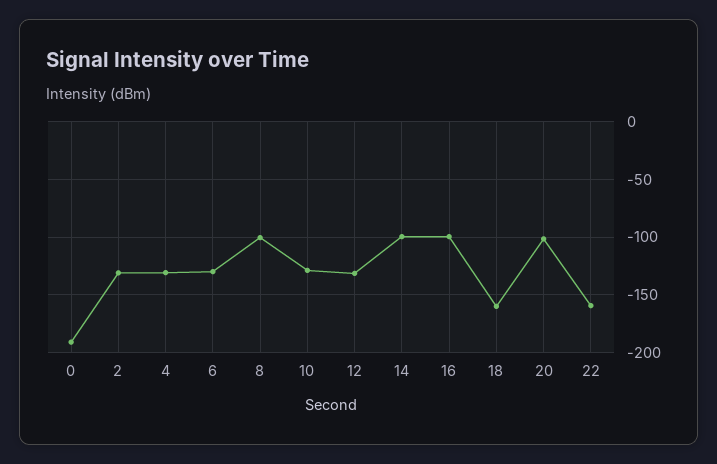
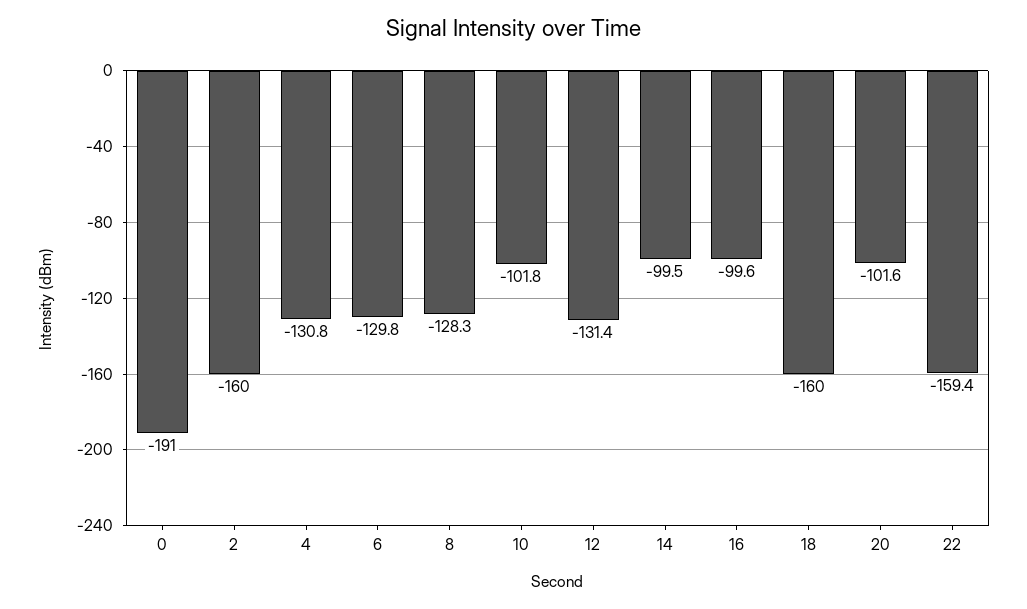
2: -130 -> -160
8: -100 -> -128.3
10: -130 -> -101.8

